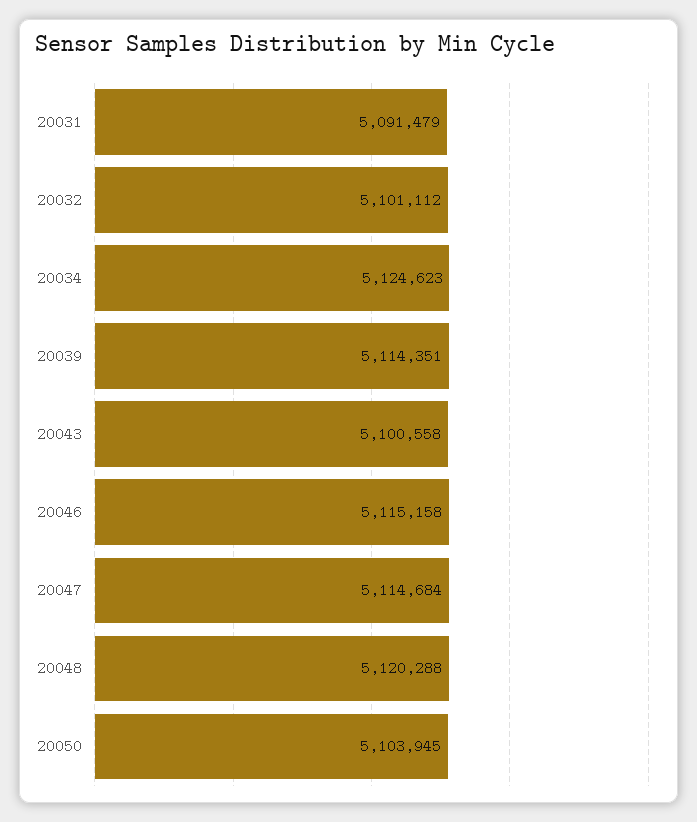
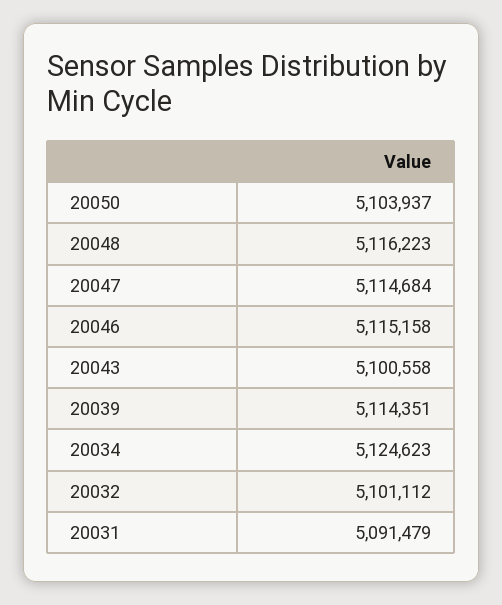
20048: 5120288 -> 5116223
20050: 5103945 -> 5103937

